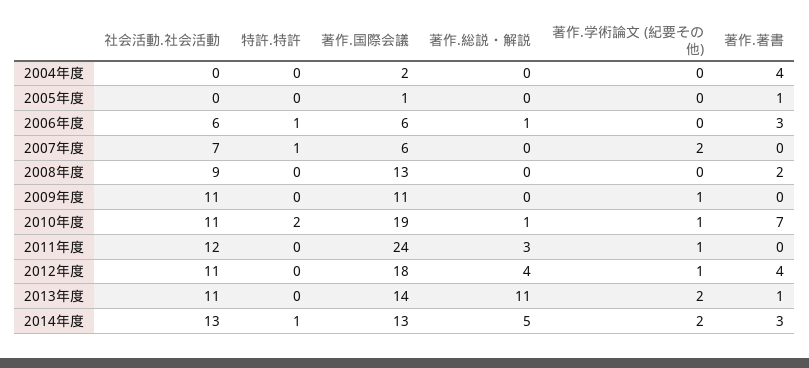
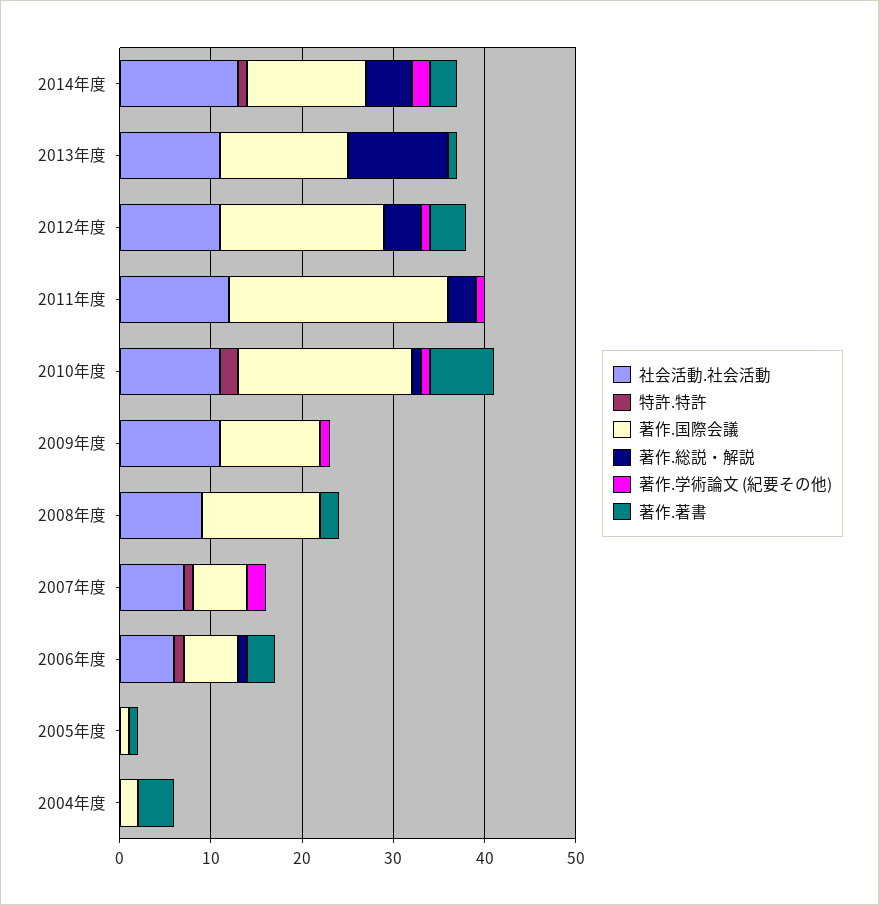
著作.学術論文 (紀要その他), 2013年度: 2 -> 0

